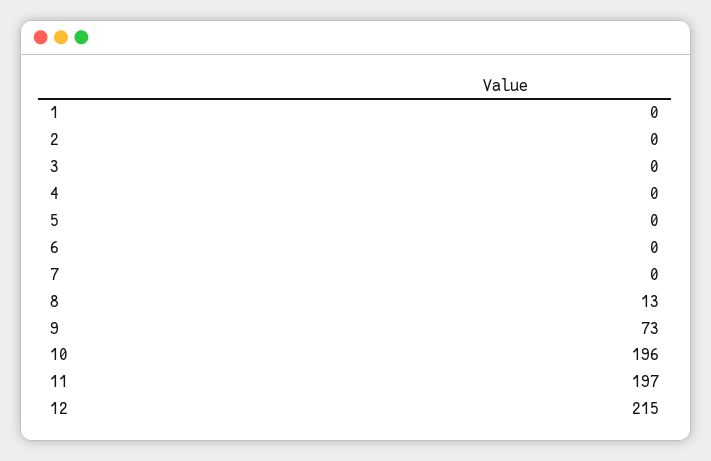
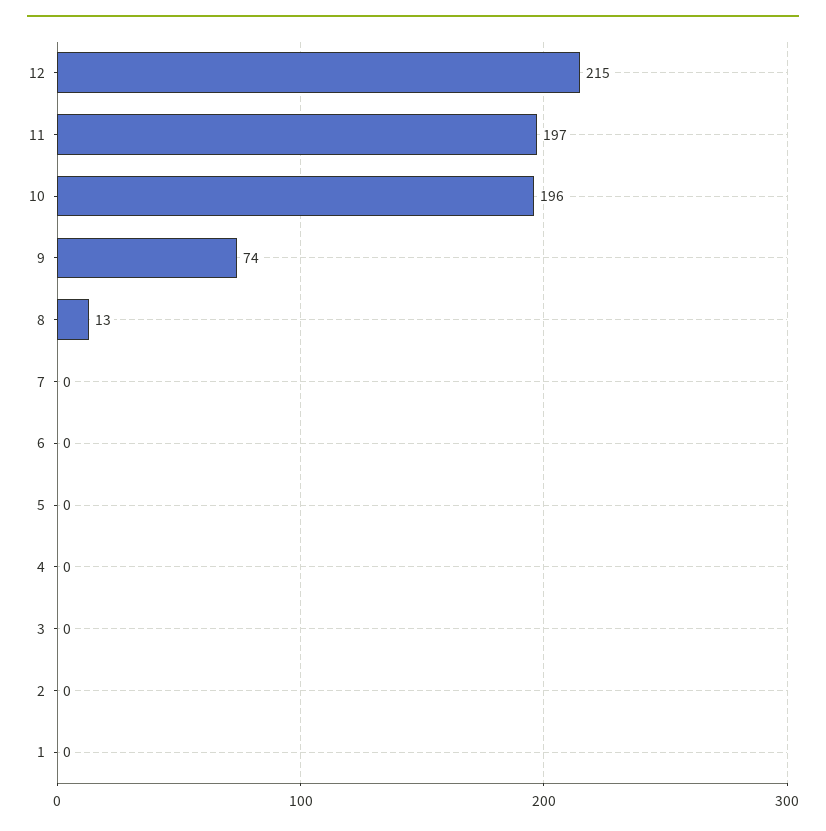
9: 73 -> 74

